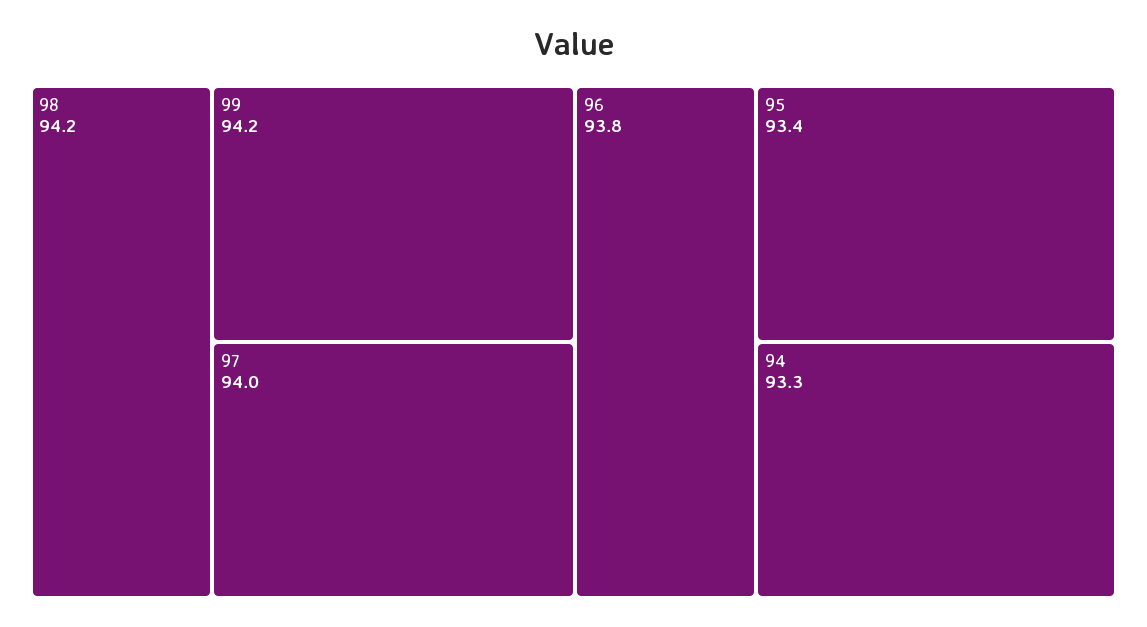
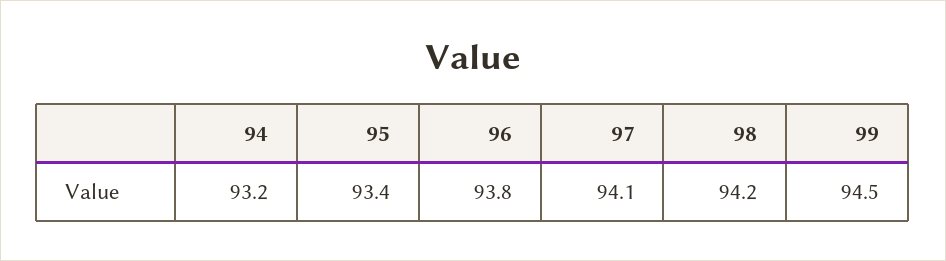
99: 94.2 -> 94.5
97: 94 -> 94.1
94: 93.3 -> 93.2

